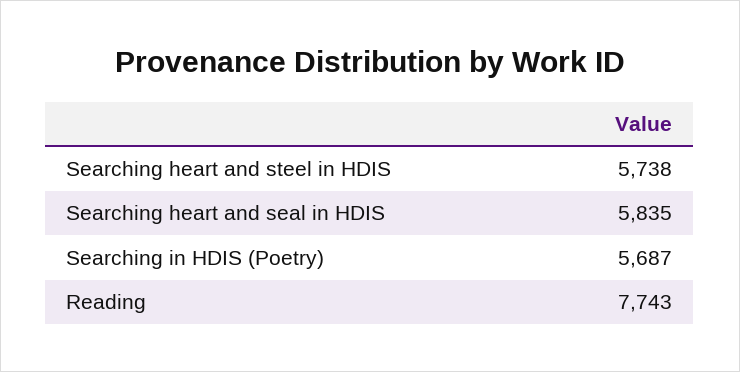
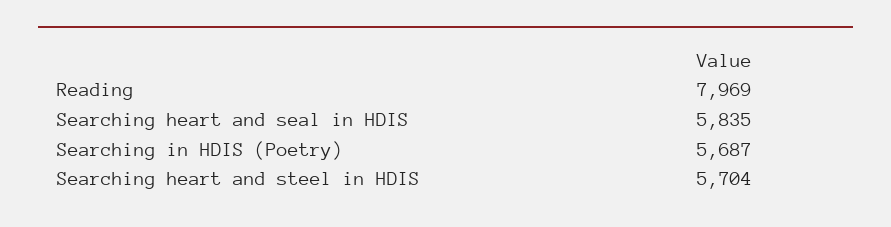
Searching heart and steel in HDIS: 5738 -> 5704
Reading: 7743 -> 7969

